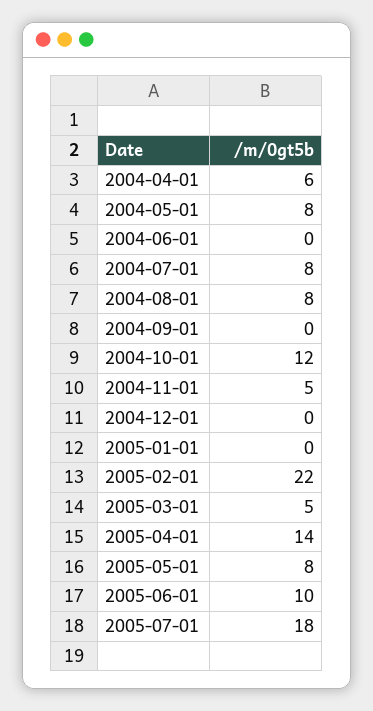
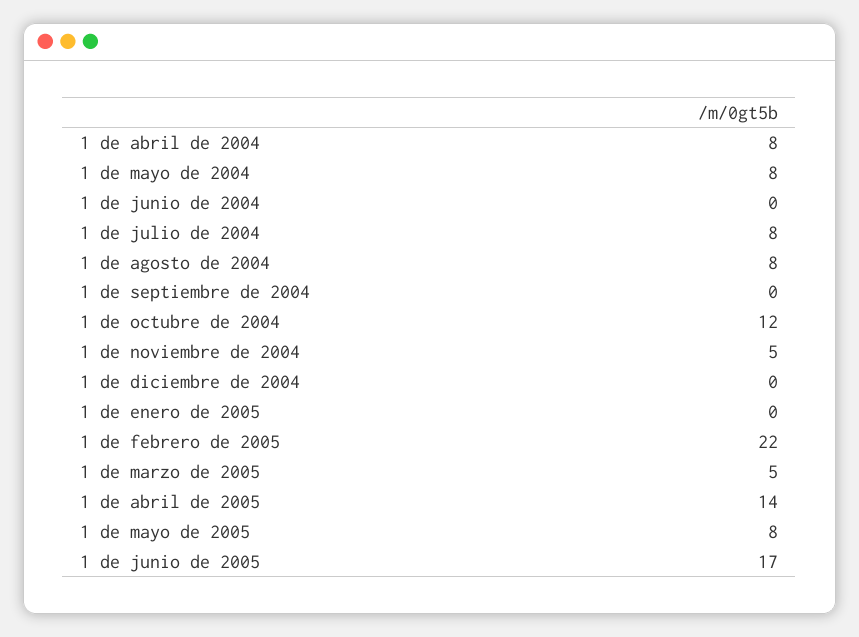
2004-04-01: 6 -> 8
2005-06-01: 10 -> 17
2005-07-01: 18 -> none

